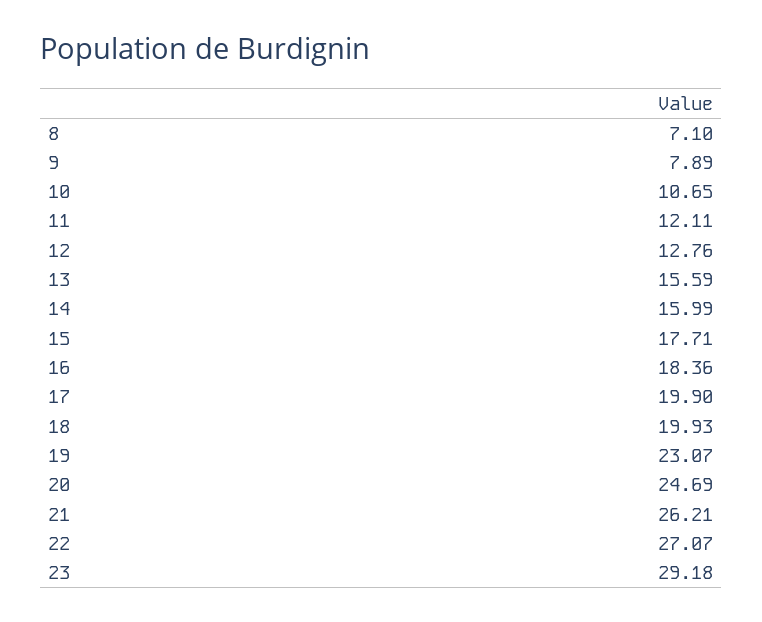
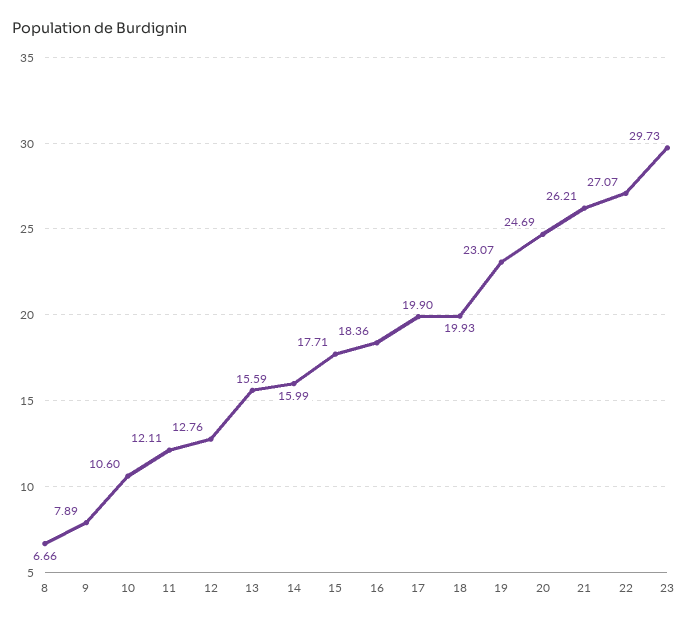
8: 7.1 -> 6.66
10: 10.65 -> 10.6
23: 29.18 -> 29.73

